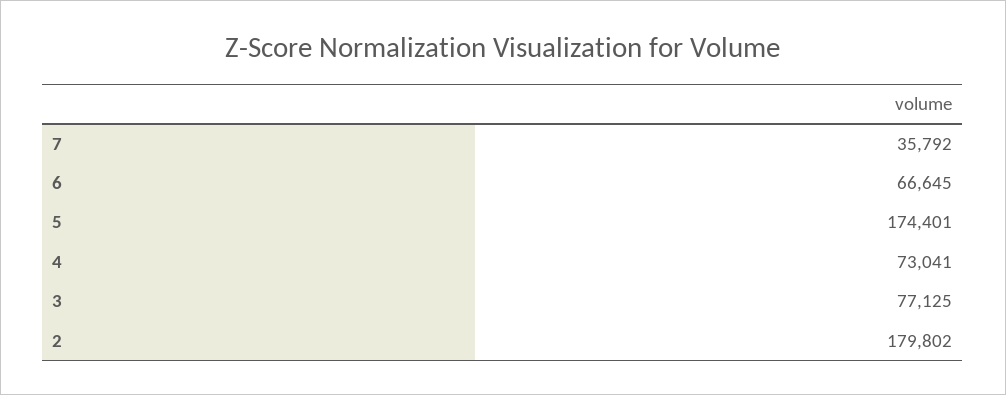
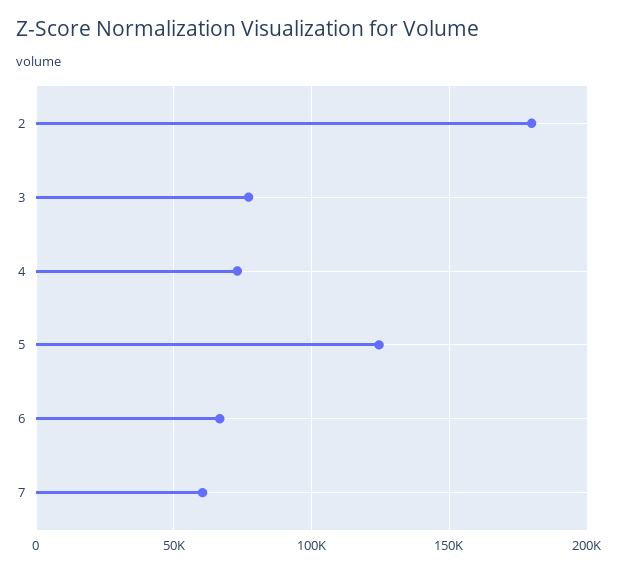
7: 35792 -> 60000
5: 174401 -> 125000

